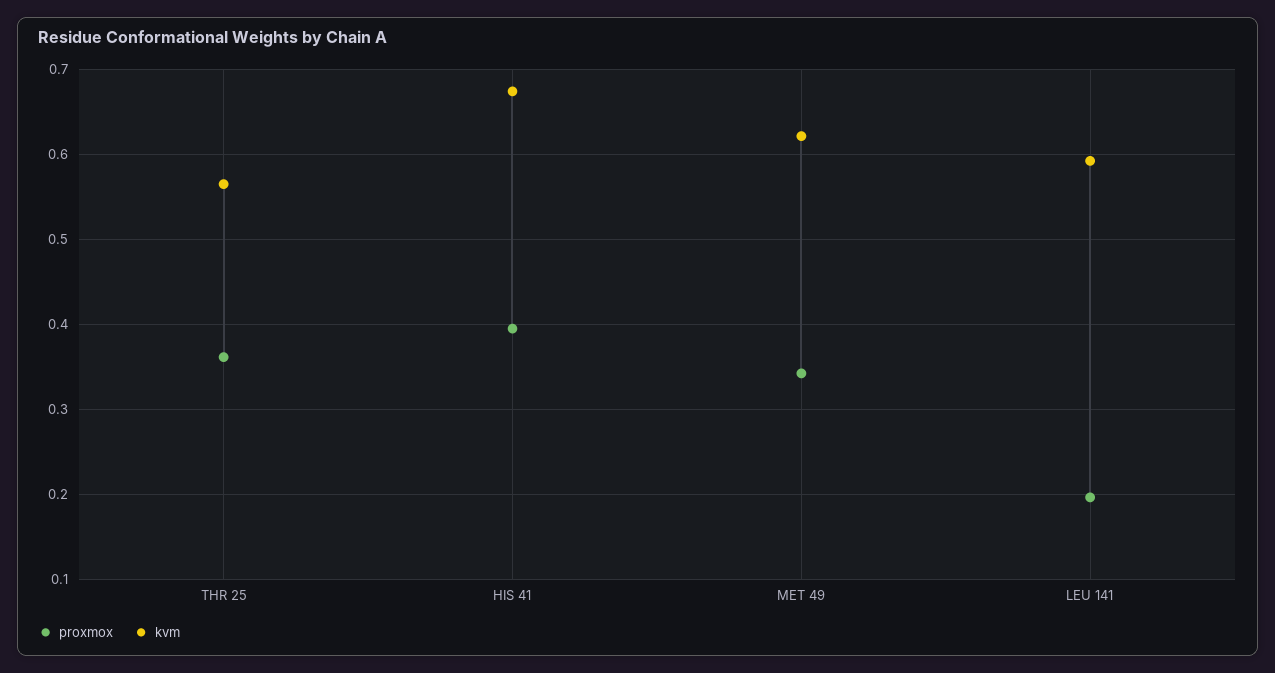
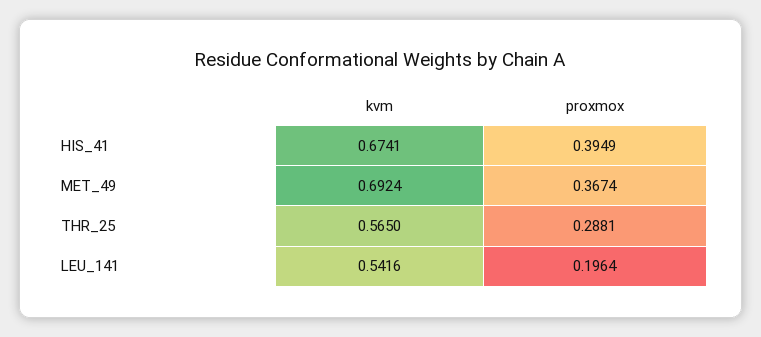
proxmox, THR 25: 0.36 -> 0.2881
proxmox, MET 49: 0.34 -> 0.3674
kvm, MET 49: 0.62 -> 0.6924
kvm, LEU 141: 0.59 -> 0.5416

